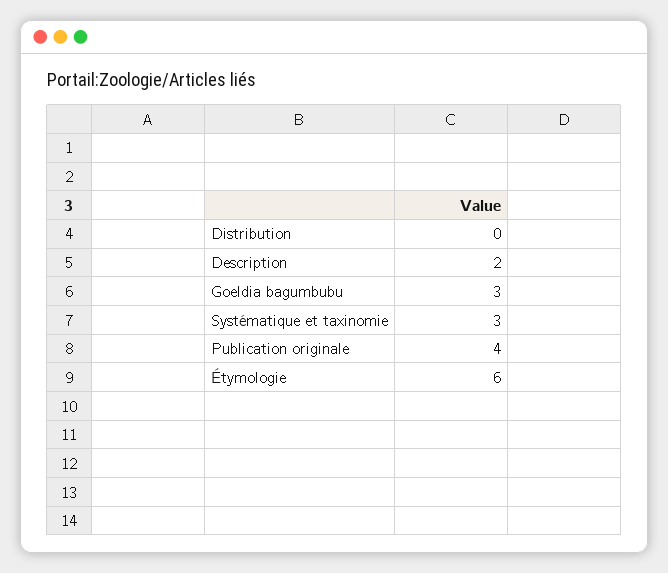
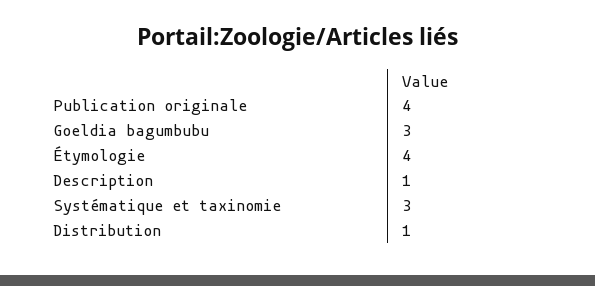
Distribution: 0 -> 1
Description: 2 -> 1
Étymologie: 6 -> 4

